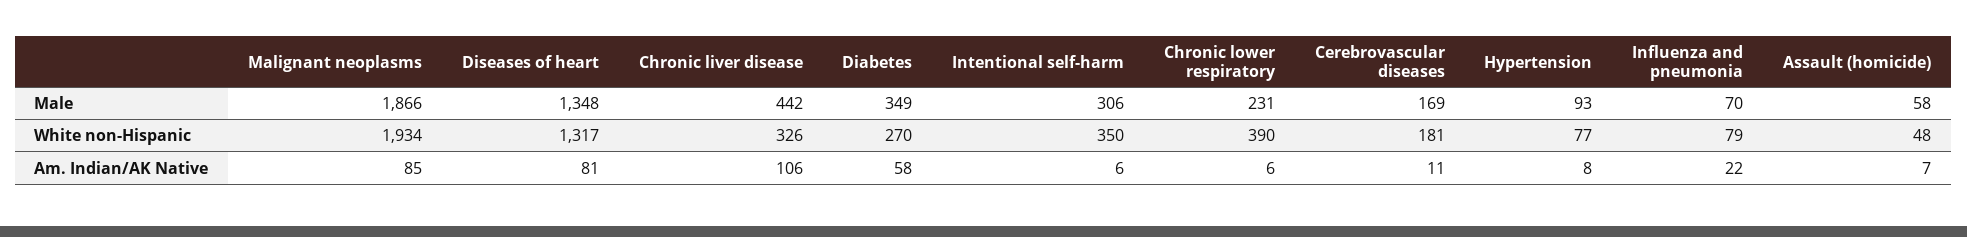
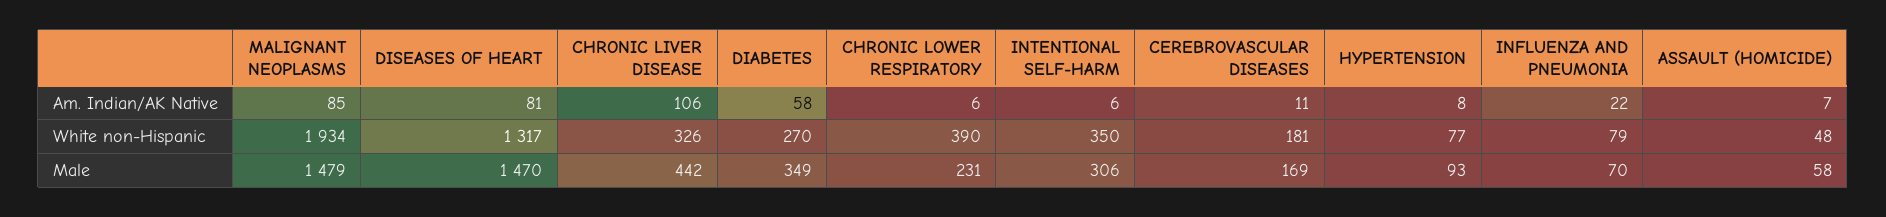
Malignant neoplasms, Male: 1866 -> 1479
Diseases of heart, Male: 1348 -> 1470

